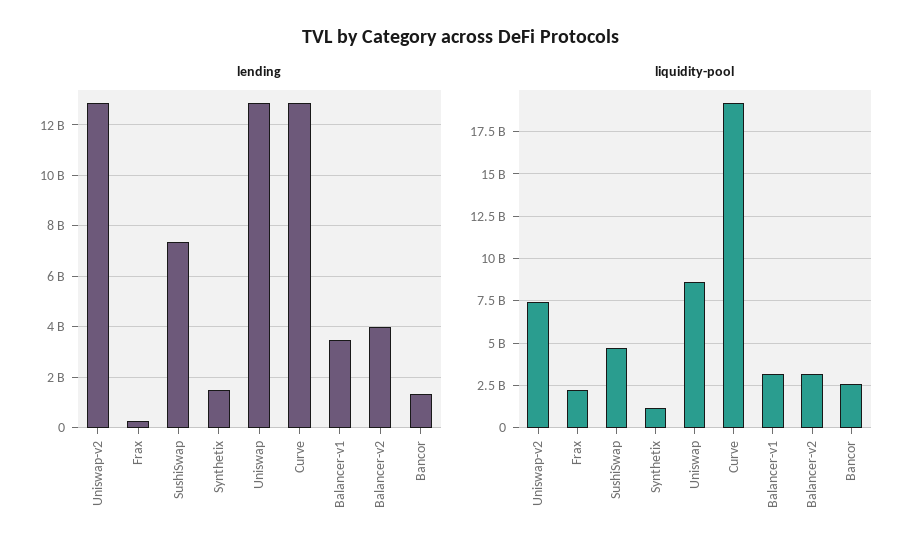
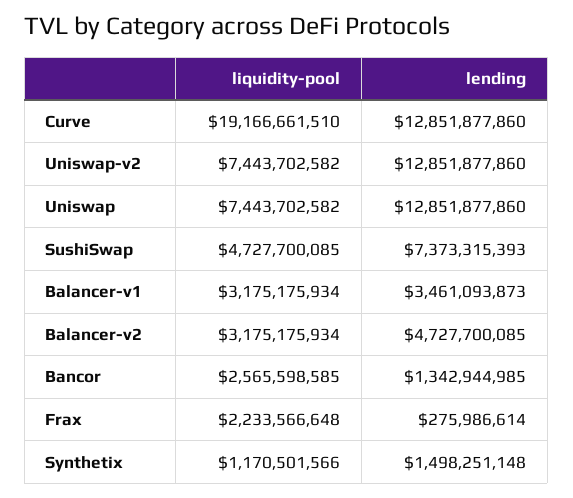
lending, Balancer-v2: 4000000000 -> 4727700085
liquidity-pool, Uniswap: 8500000000 -> 7443702582

